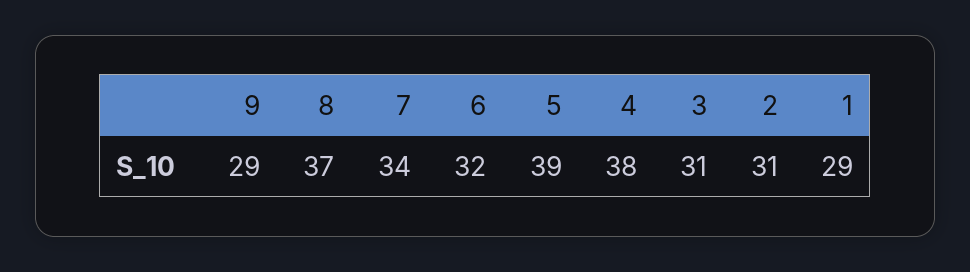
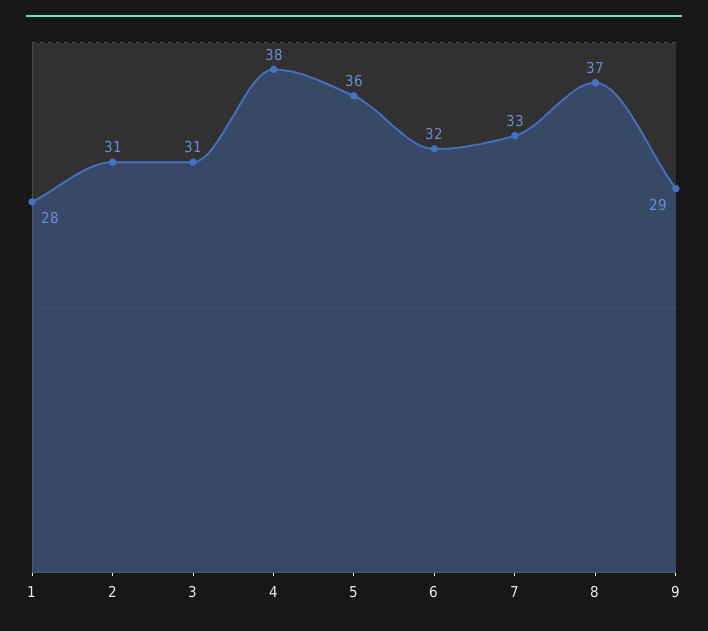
7: 34 -> 33
5: 39 -> 36
1: 29 -> 28

